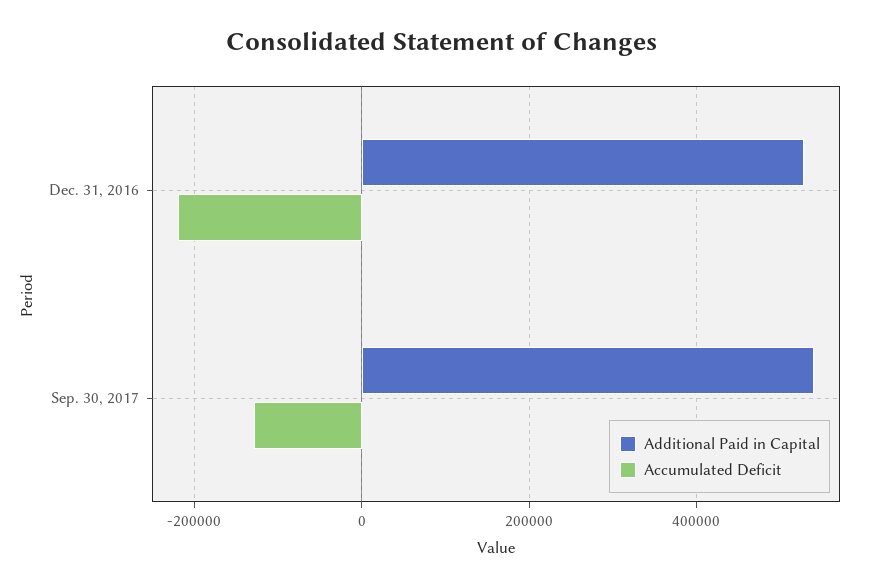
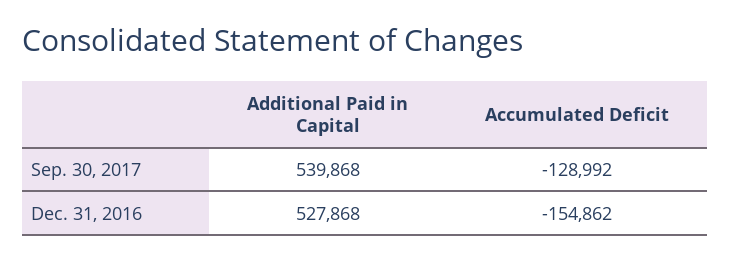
Accumulated Deficit, Dec. 31, 2016: -220000 -> -154862

